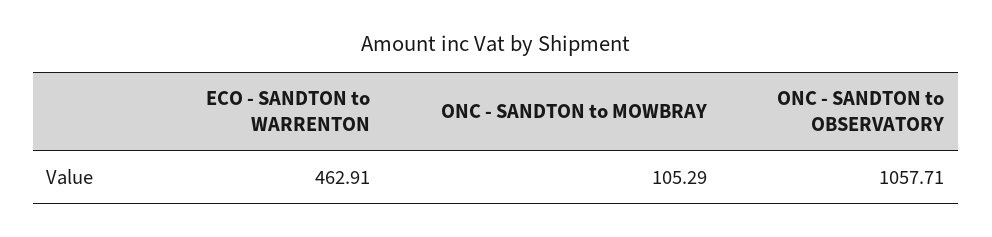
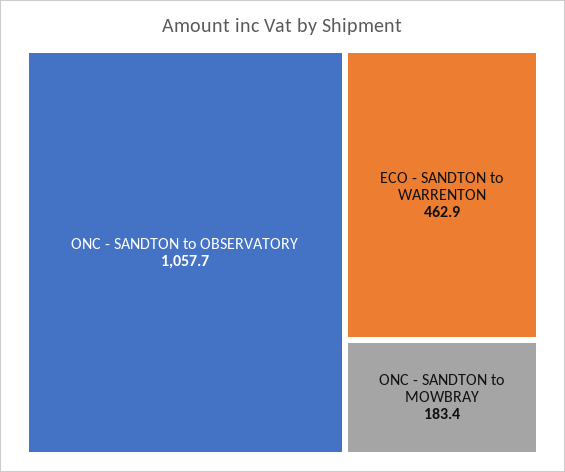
ONC - SANDTON to MOWBRAY: 105.29 -> 183.4

